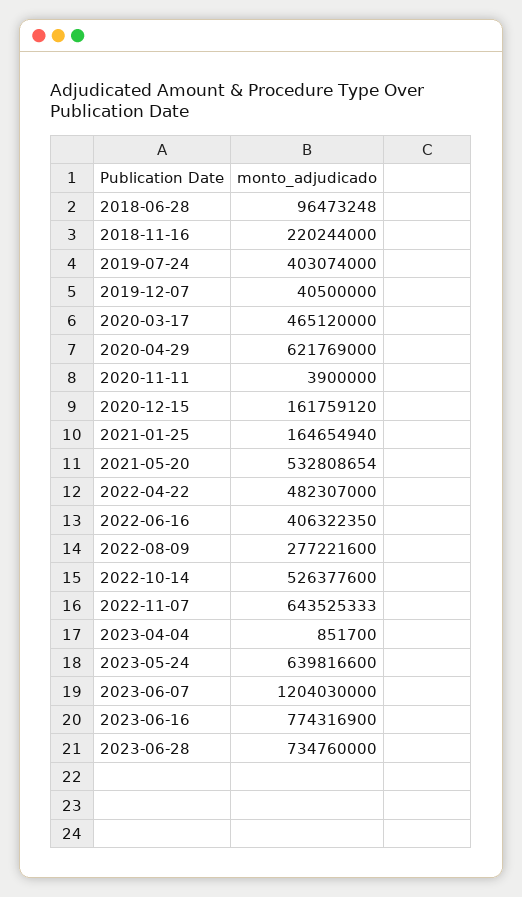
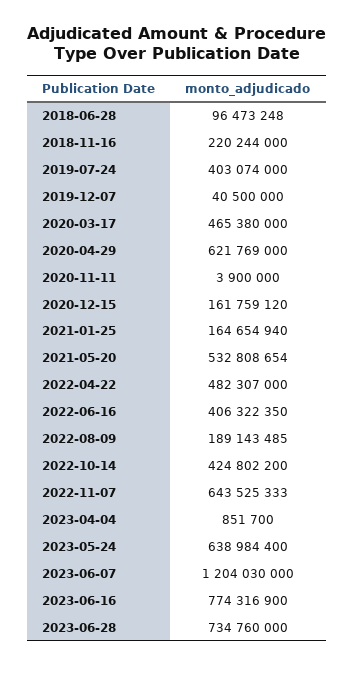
2020-03-17: 465120000 -> 465380000
2022-08-09: 277221600 -> 189143485
2022-10-14: 526377600 -> 424802200
2023-05-24: 639816600 -> 638984400

